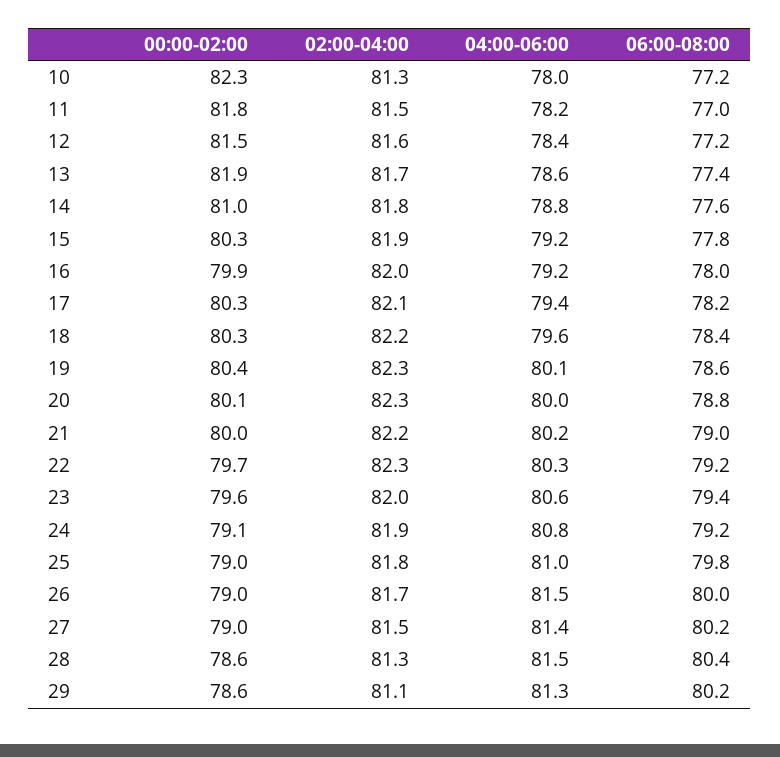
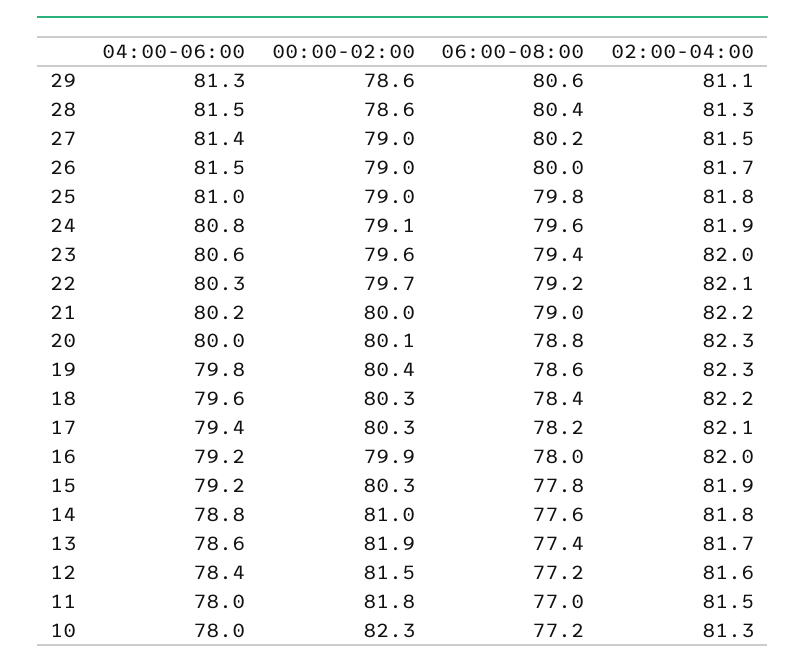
04:00-06:00, 11: 78.2 -> 78
04:00-06:00, 19: 80.1 -> 79.8
02:00-04:00, 22: 82.3 -> 82.1
06:00-08:00, 24: 79.2 -> 79.6
06:00-08:00, 29: 80.2 -> 80.6

